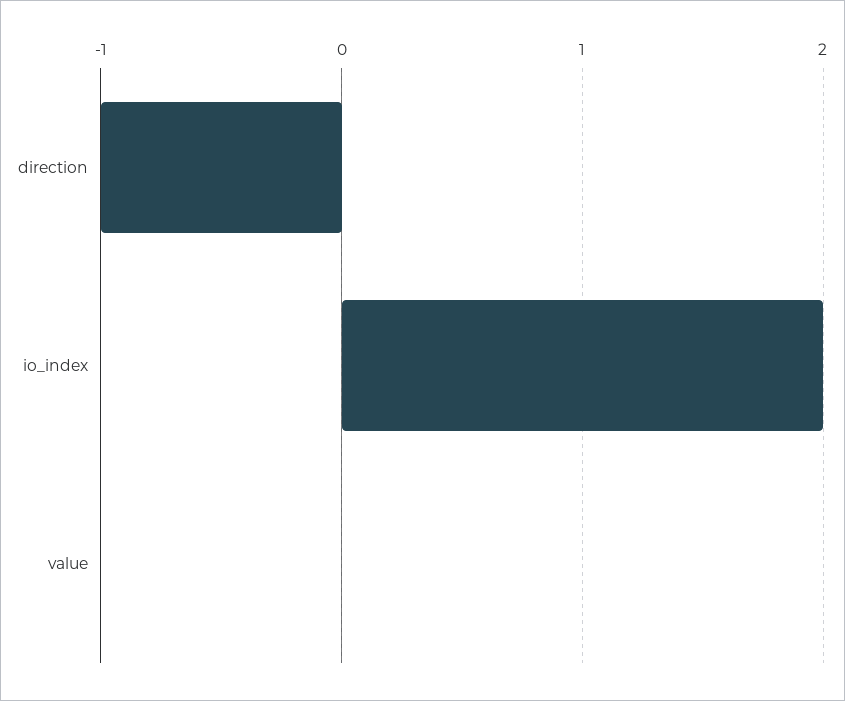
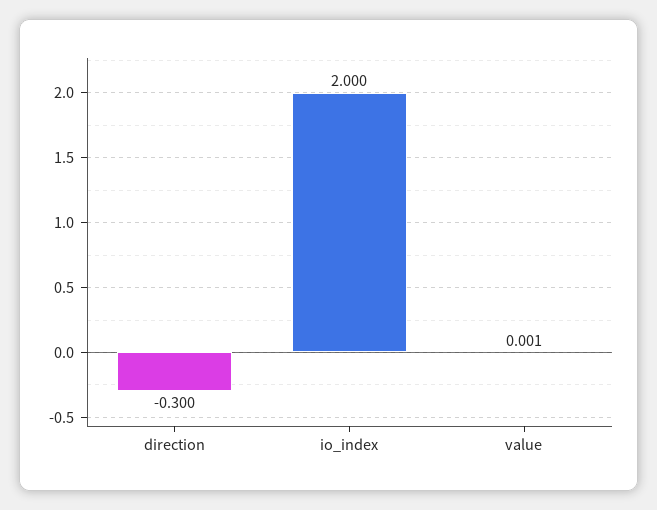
direction: -1 -> -0.3

